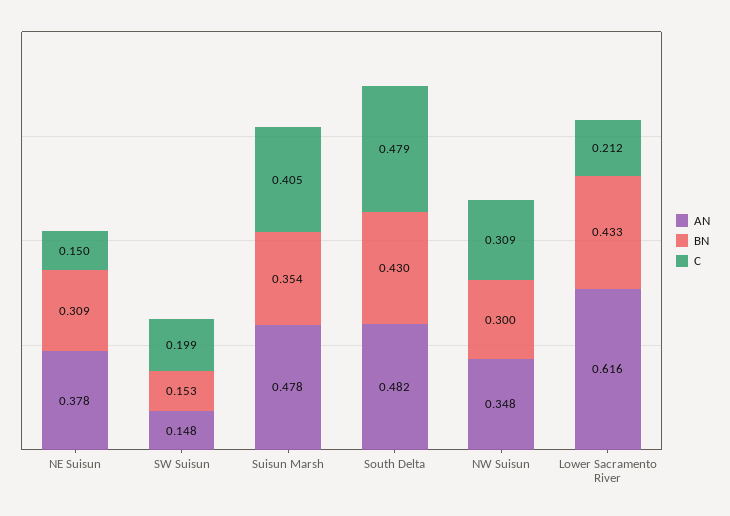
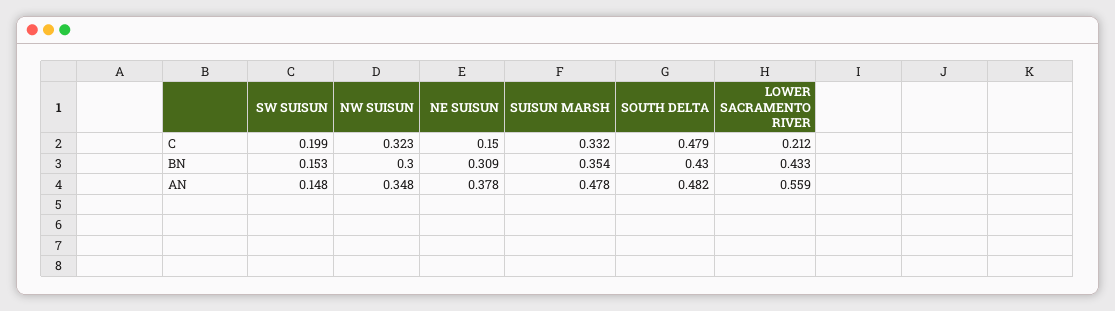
C, Suisun Marsh: 0.405 -> 0.332
C, NW Suisun: 0.309 -> 0.323
AN, Lower Sacramento River: 0.616 -> 0.559

